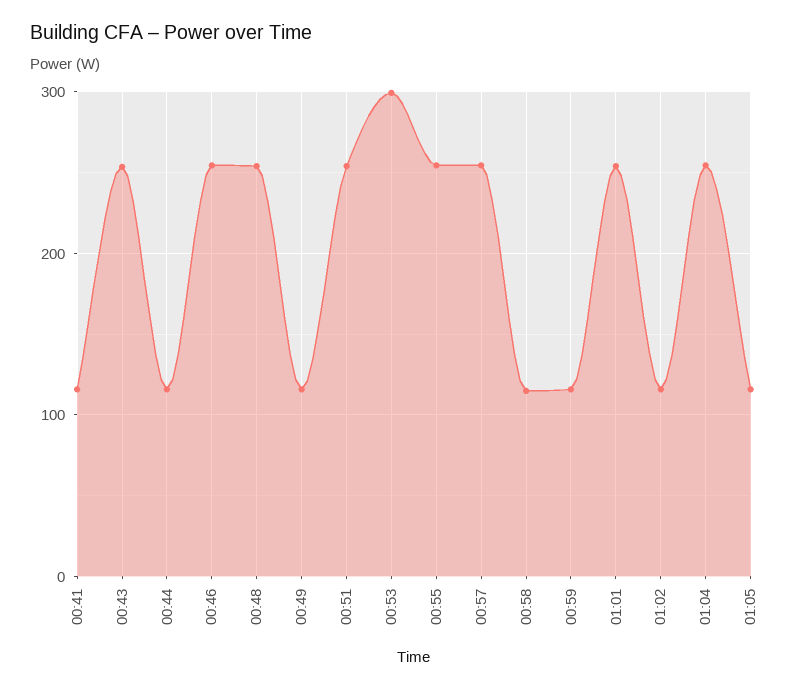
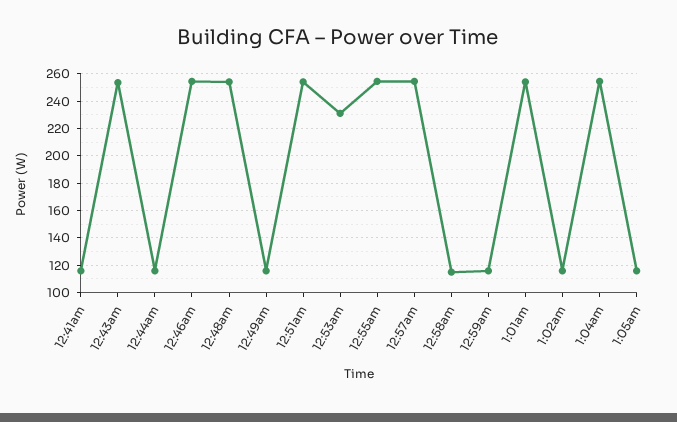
00:53: 300 -> 230

